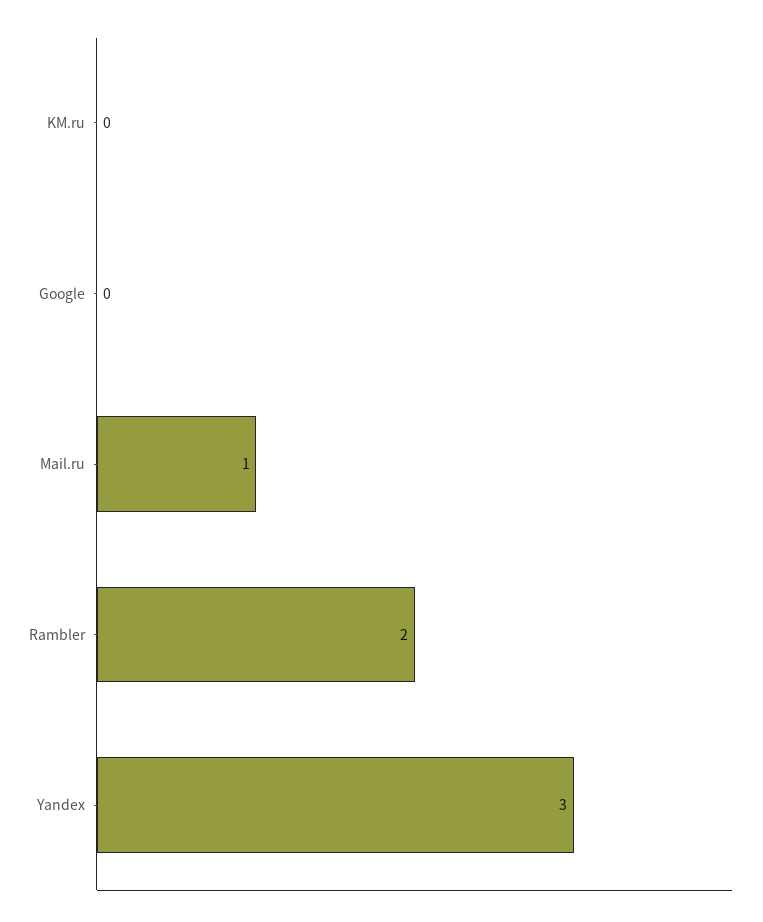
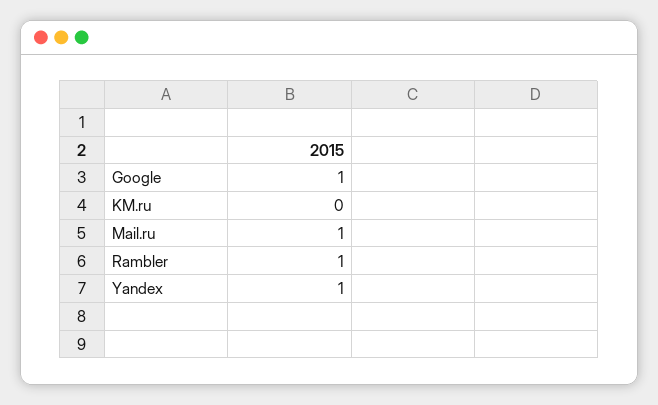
Google: 0 -> 1
Rambler: 2 -> 1
Yandex: 3 -> 1

